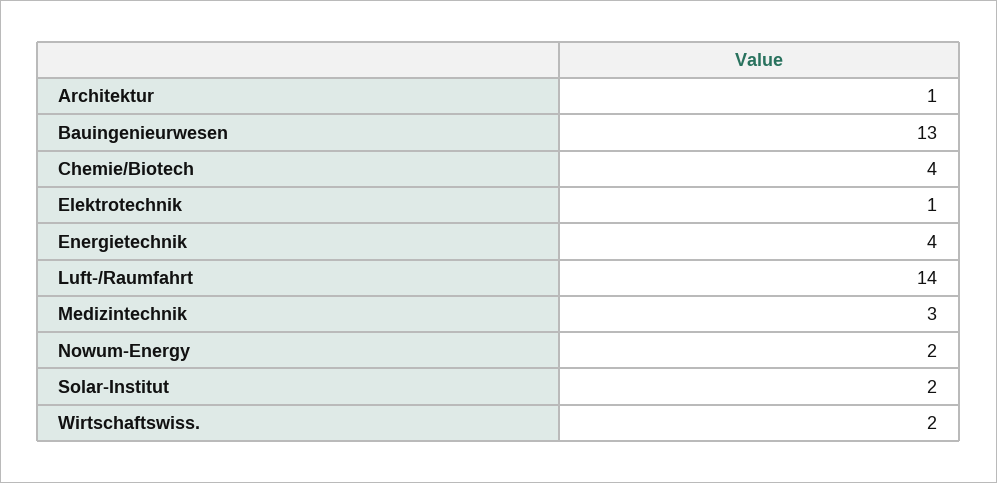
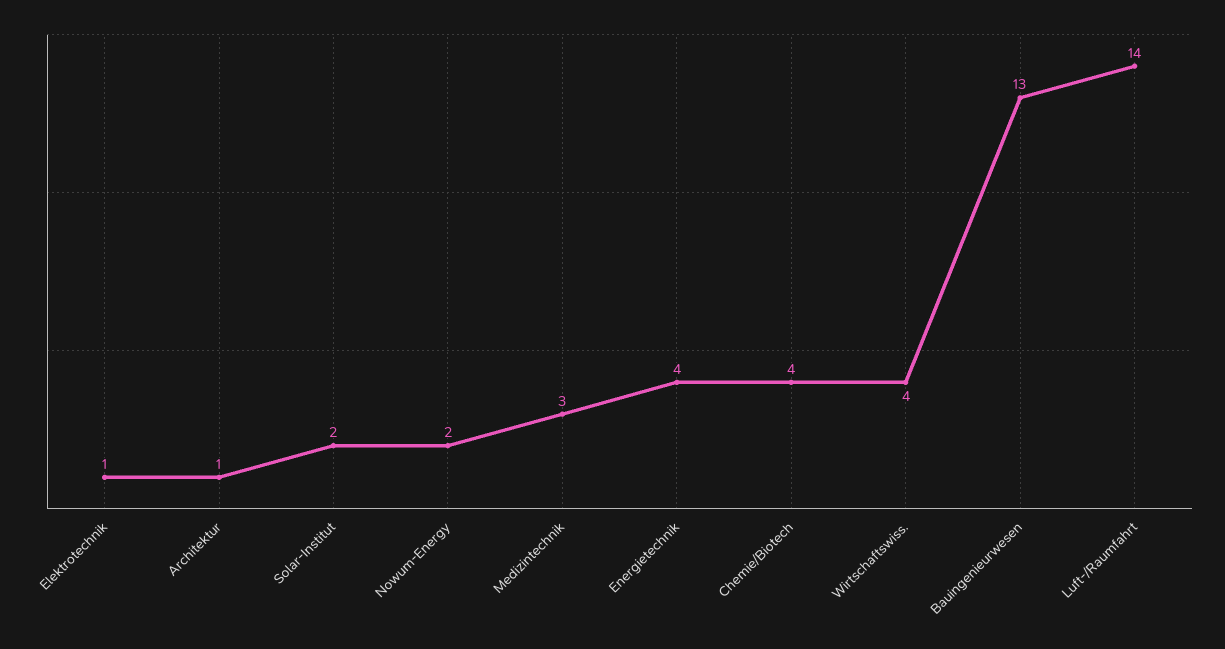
Wirtschaftswiss.: 2 -> 4

